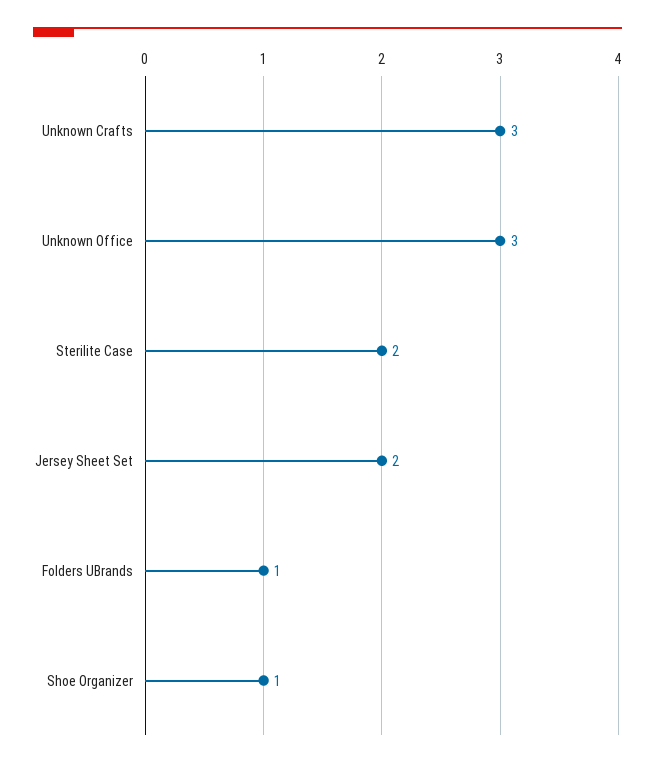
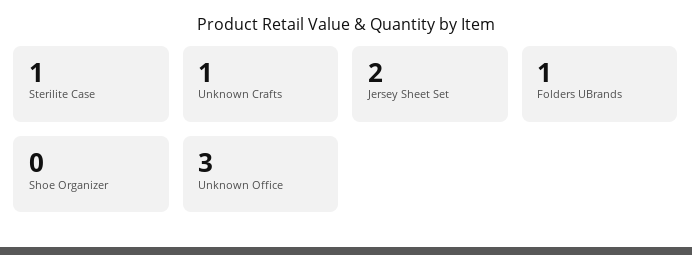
Unknown Crafts: 3 -> 1
Sterilite Case: 2 -> 1
Shoe Organizer: 1 -> 0

